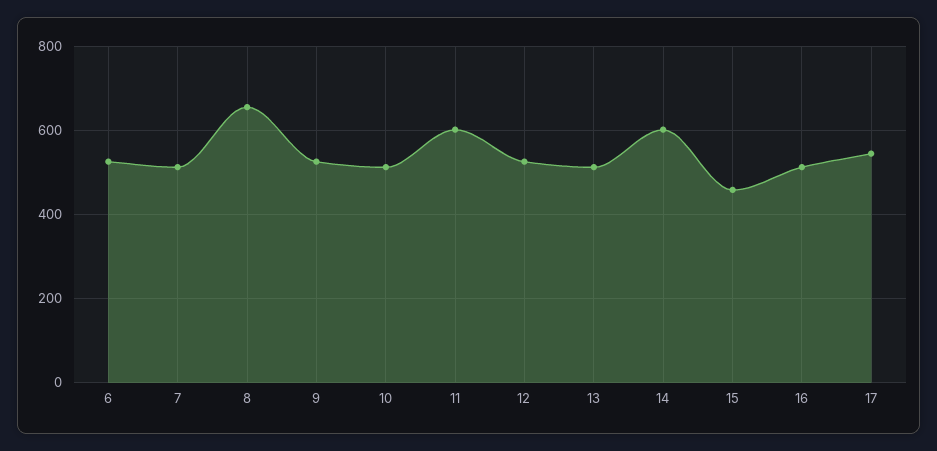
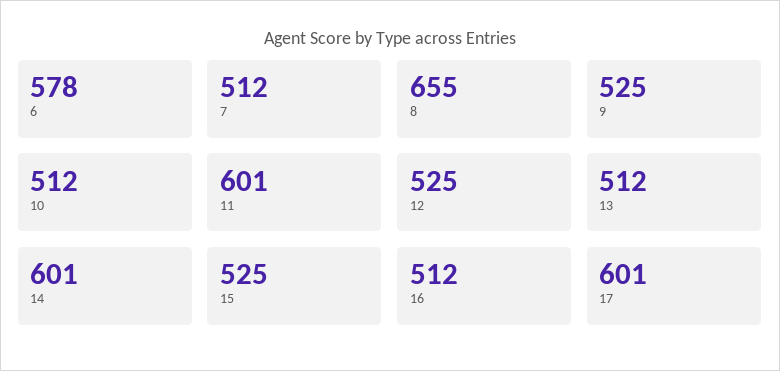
6: 520 -> 578
15: 460 -> 525
17: 540 -> 601

